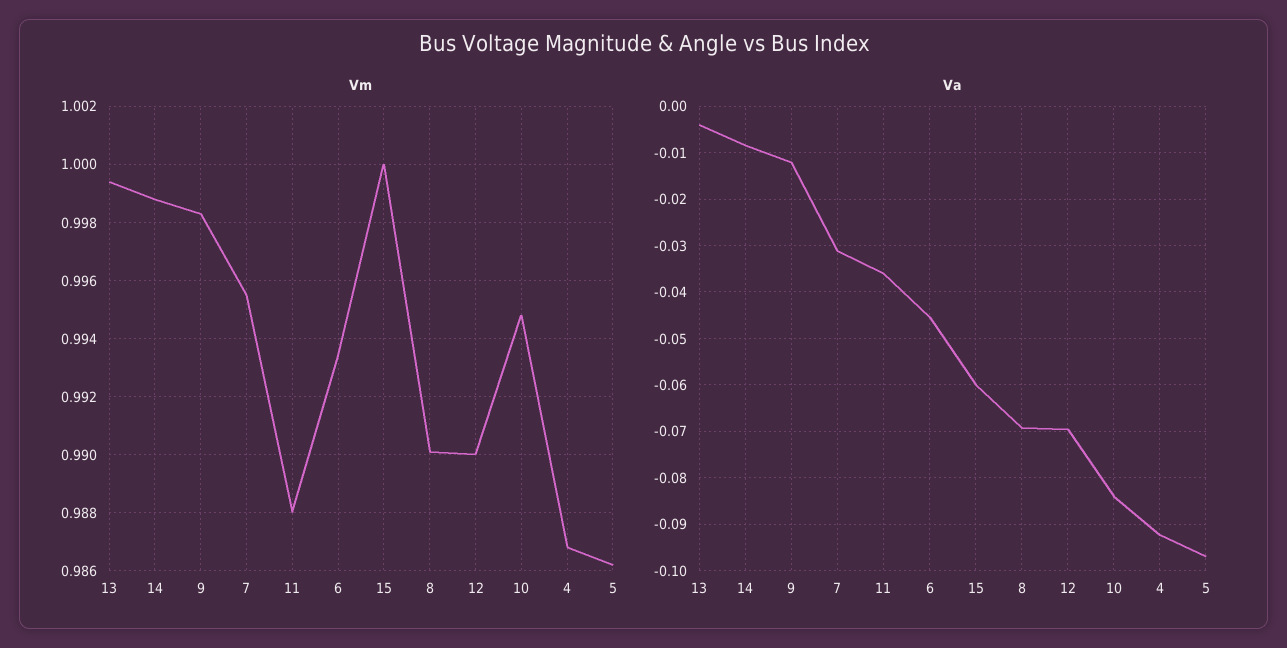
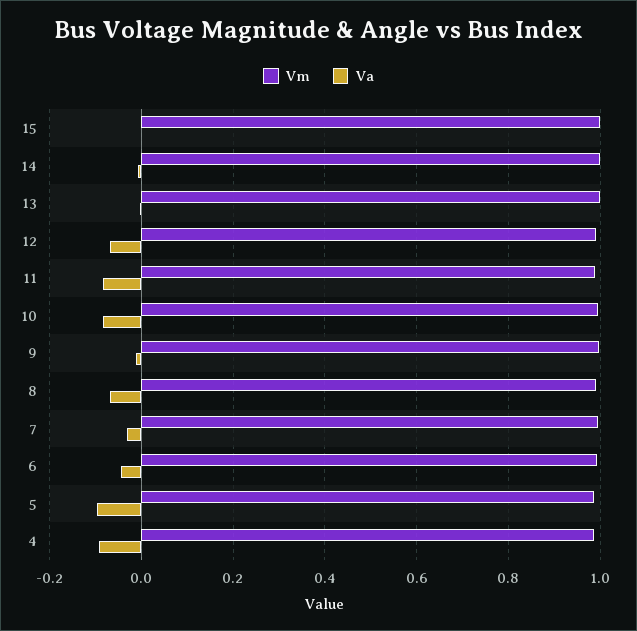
Va, 11: -0.036 -> -0.08
Va, 15: -0.06 -> 0

